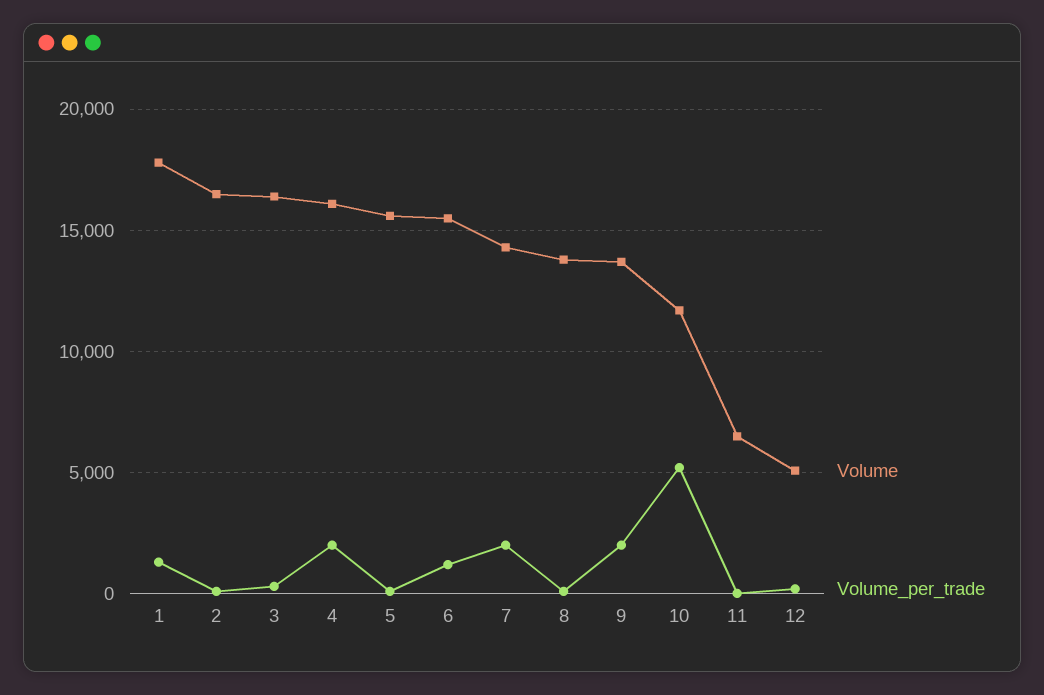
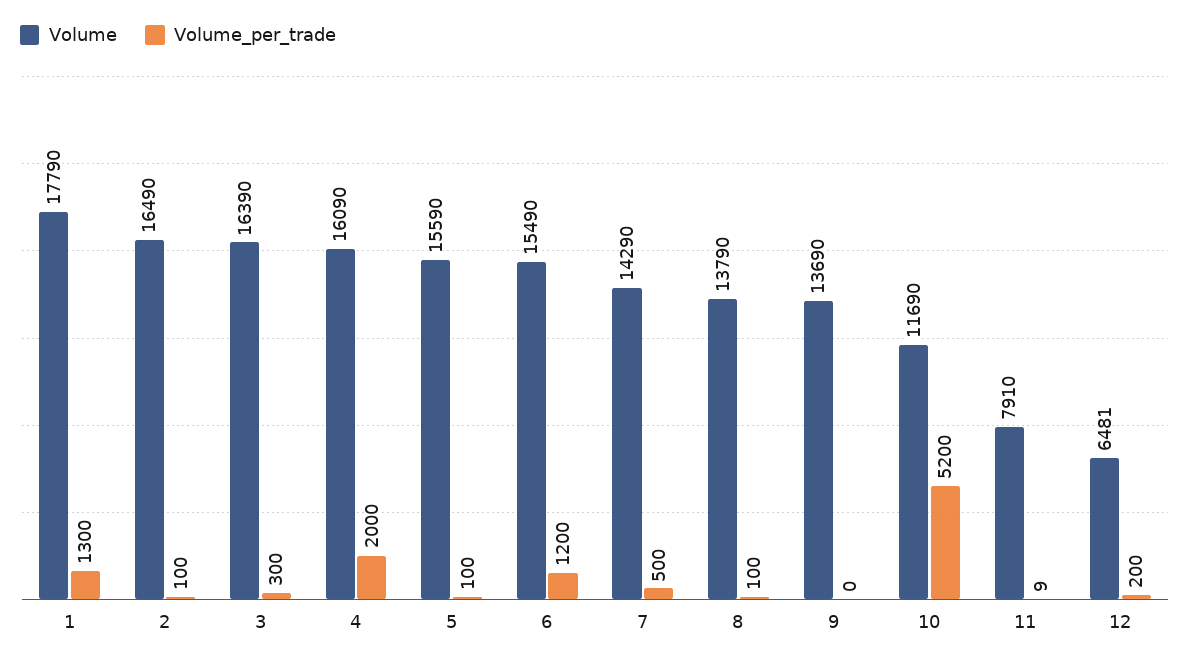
Volume_per_trade, 7: 2000 -> 500
Volume_per_trade, 9: 2000 -> 0
Volume, 11: 6500 -> 7910
Volume, 12: 5000 -> 6481

